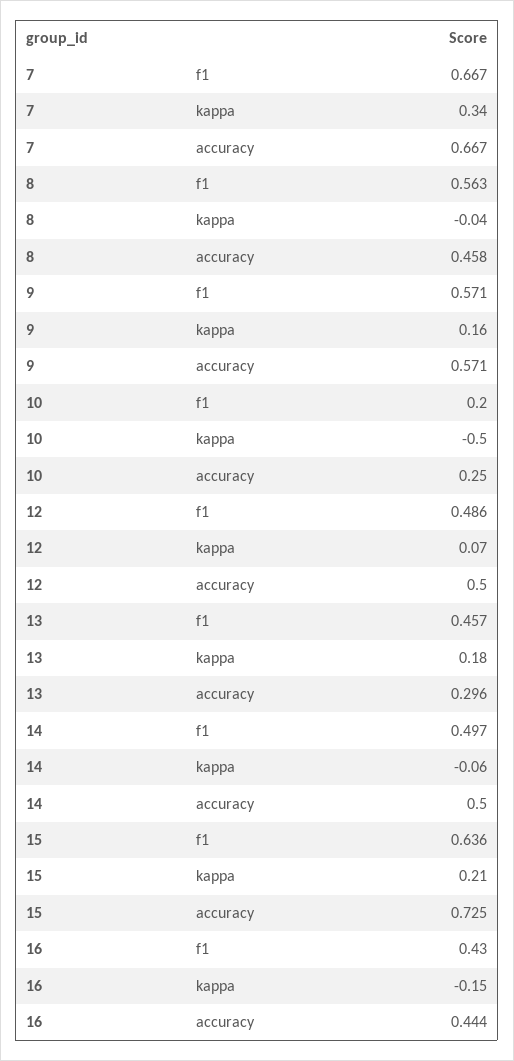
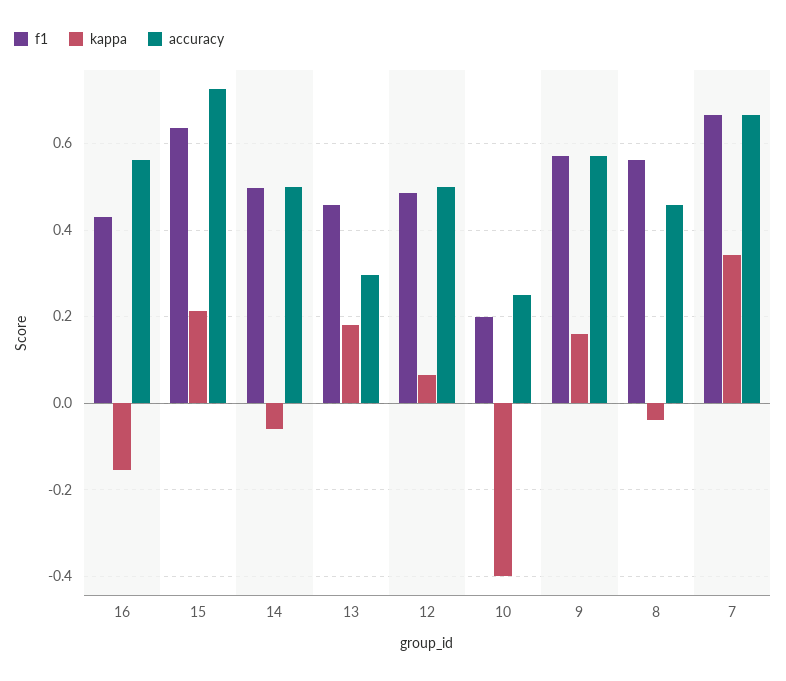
kappa, 10: -0.5 -> -0.4
accuracy, 16: 0.444 -> 0.56

